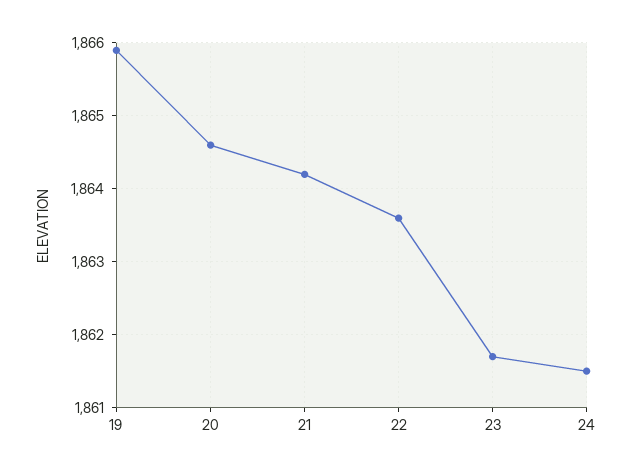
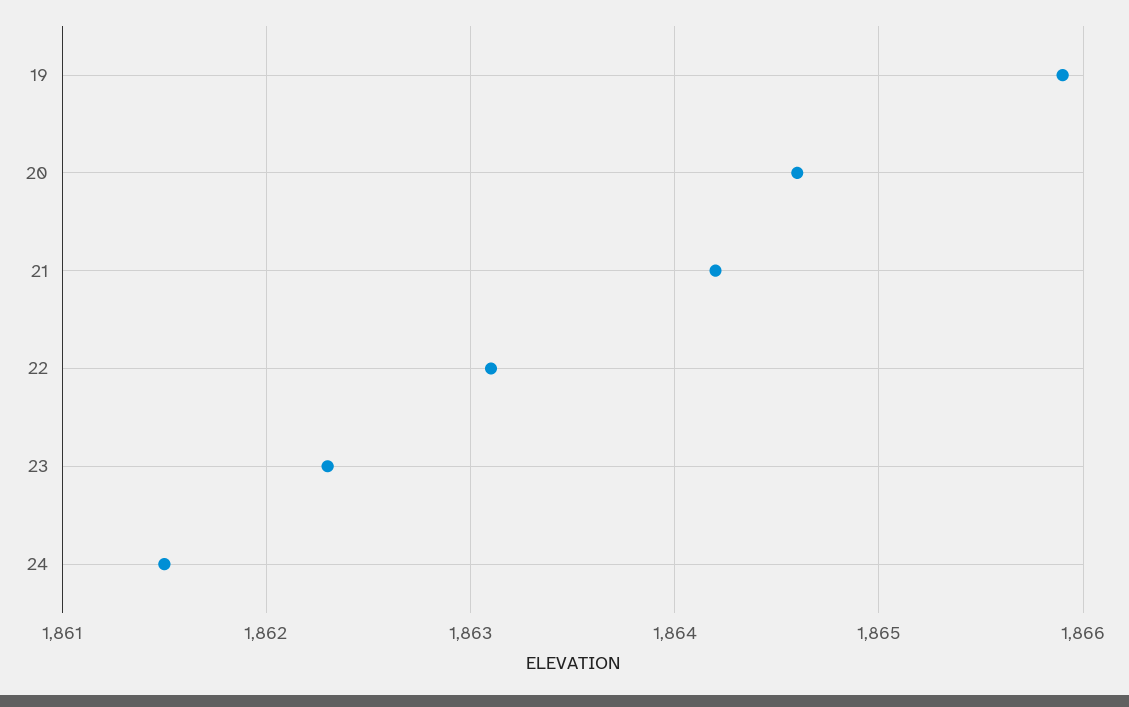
22: 1863.6 -> 1863.1
23: 1861.7 -> 1862.3

